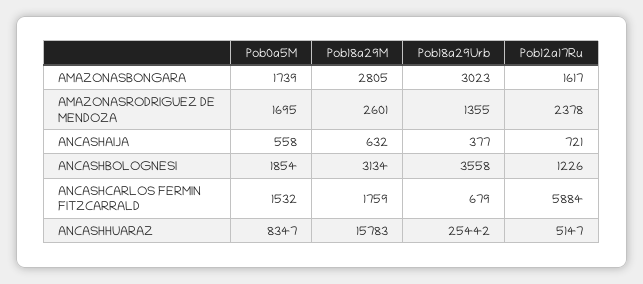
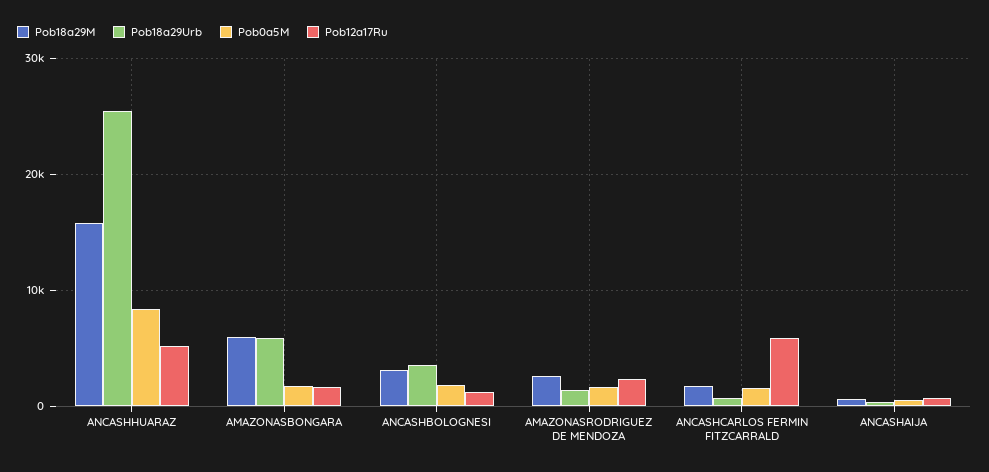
Pob18a29M, AMAZONASBONGARA: 2805 -> 6000
Pob18a29Urb, AMAZONASBONGARA: 3023 -> 6000

